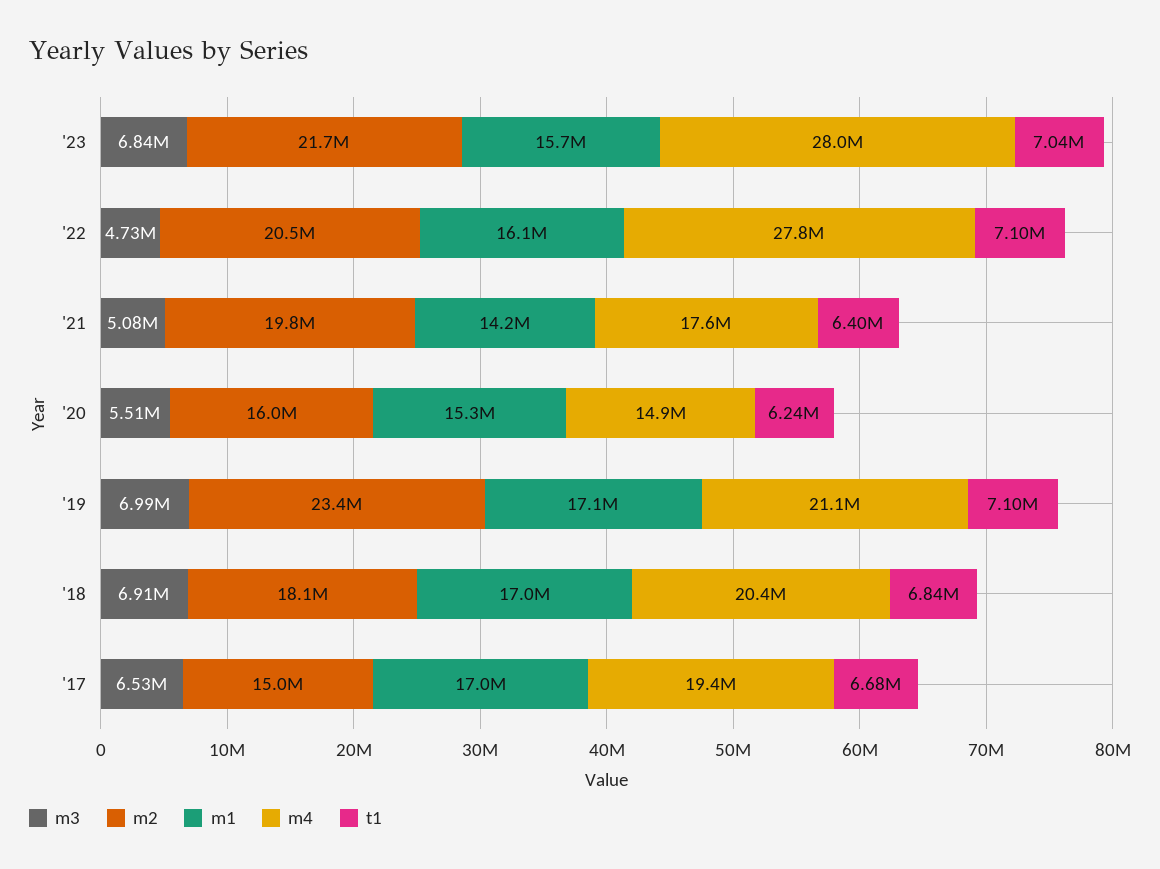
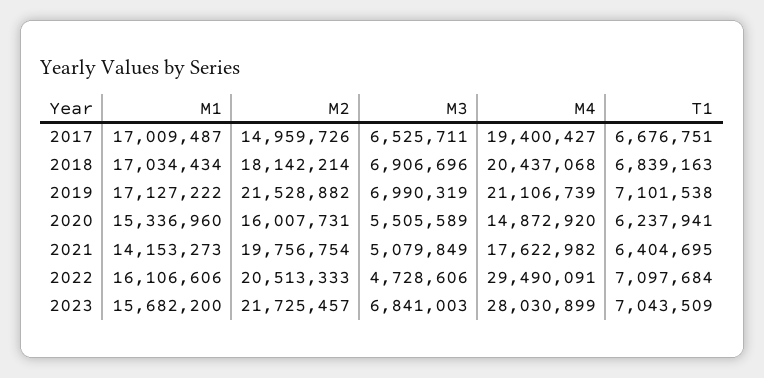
m4, '22: 27800000 -> 29490091
m2, '19: 23400000 -> 21528882

